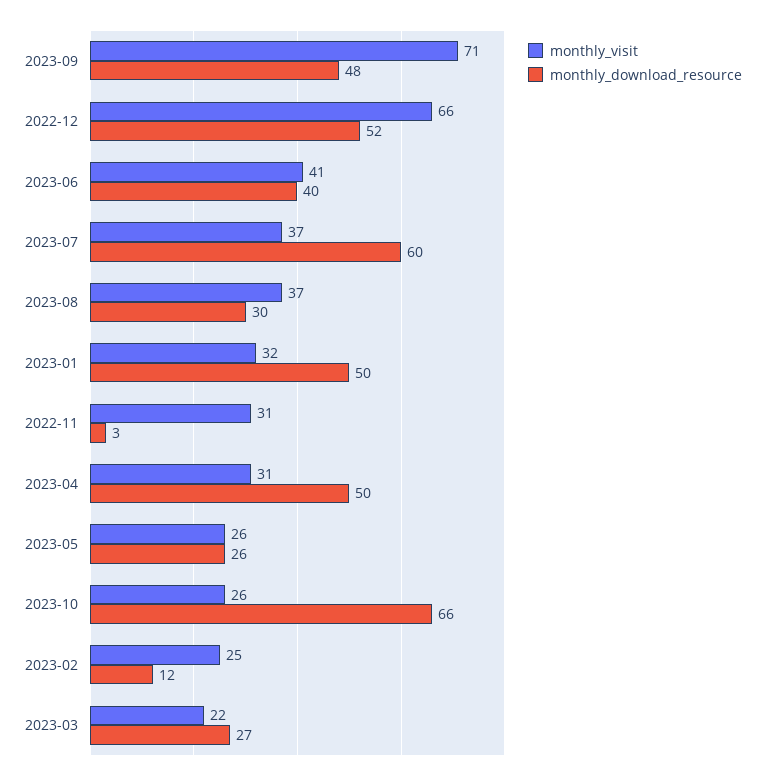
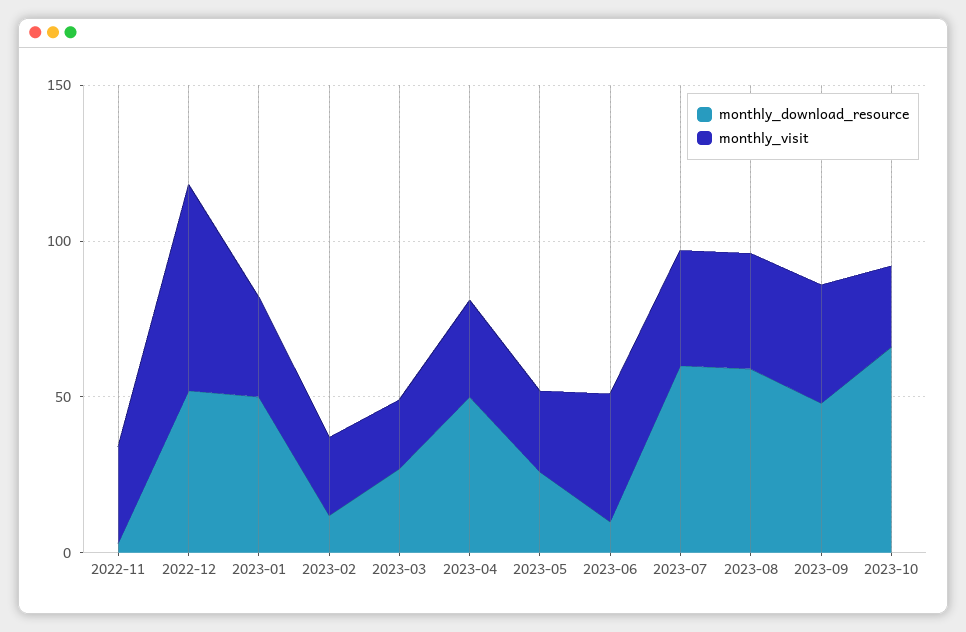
monthly_visit, 2023-09: 71 -> 40
monthly_download_resource, 2023-06: 40 -> 10
monthly_download_resource, 2023-08: 30 -> 60

